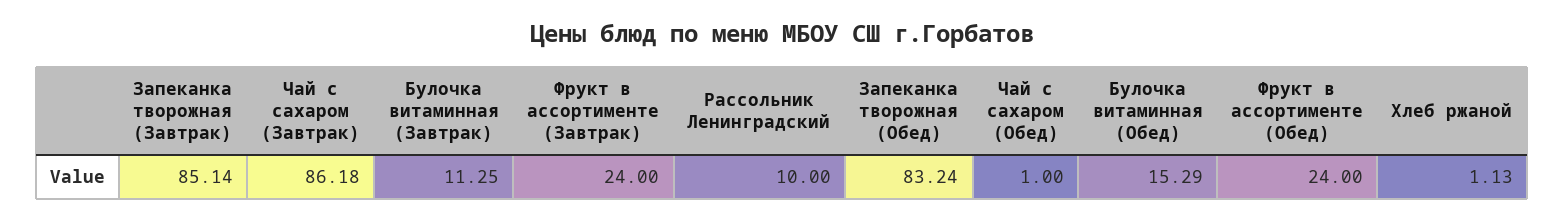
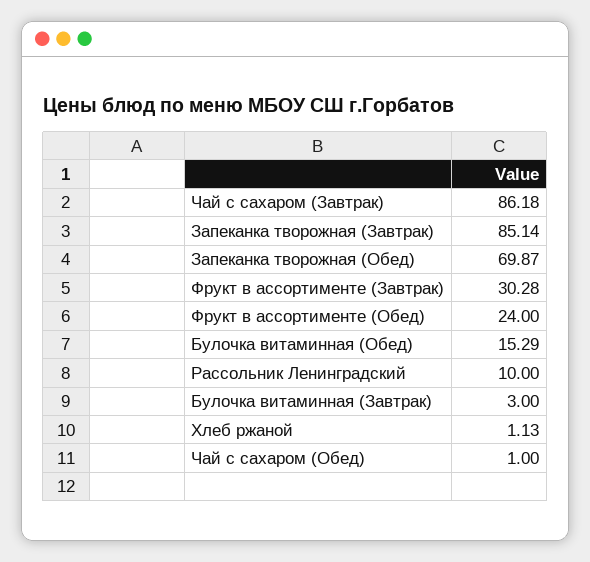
Булочка витаминная (Завтрак): 11.25 -> 3
Фрукт в ассортименте (Завтрак): 24 -> 30.28
Запеканка творожная (Обед): 83.24 -> 69.87

